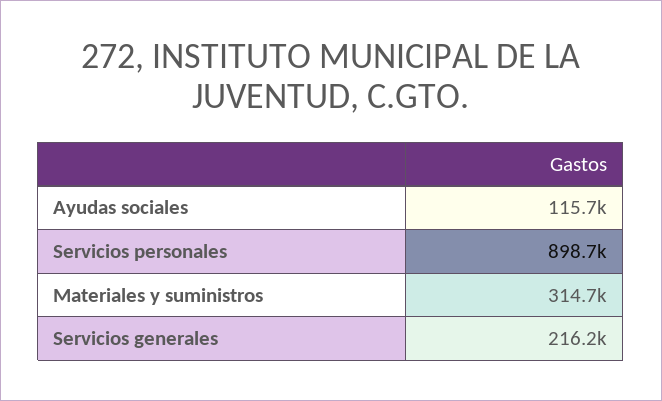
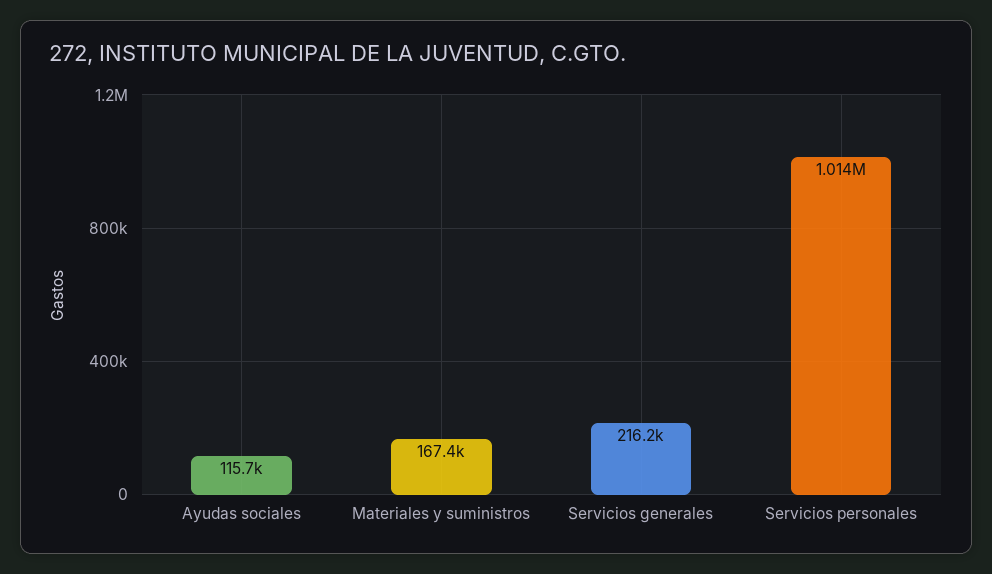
Servicios personales: 898700 -> 1014000
Materiales y suministros: 314700 -> 167400

